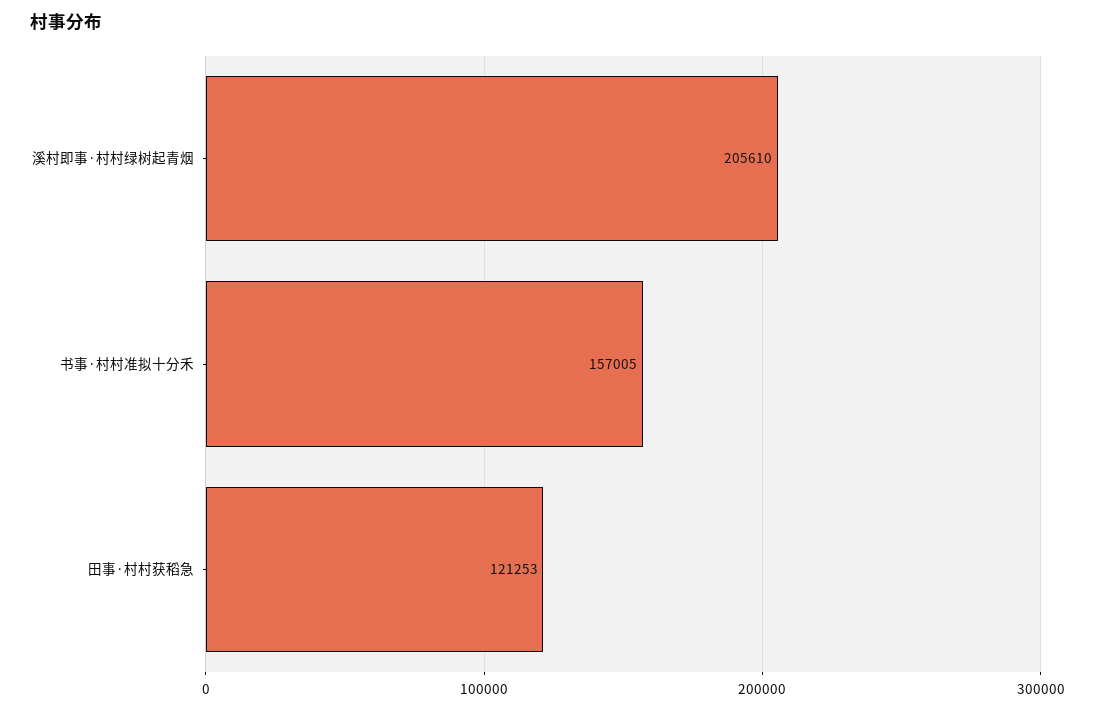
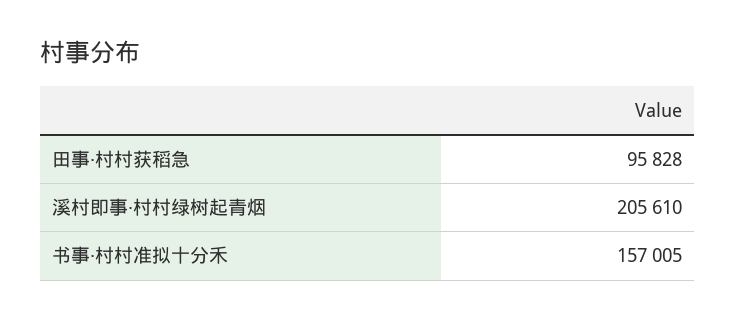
田事·村村获稻急: 121253 -> 95828

